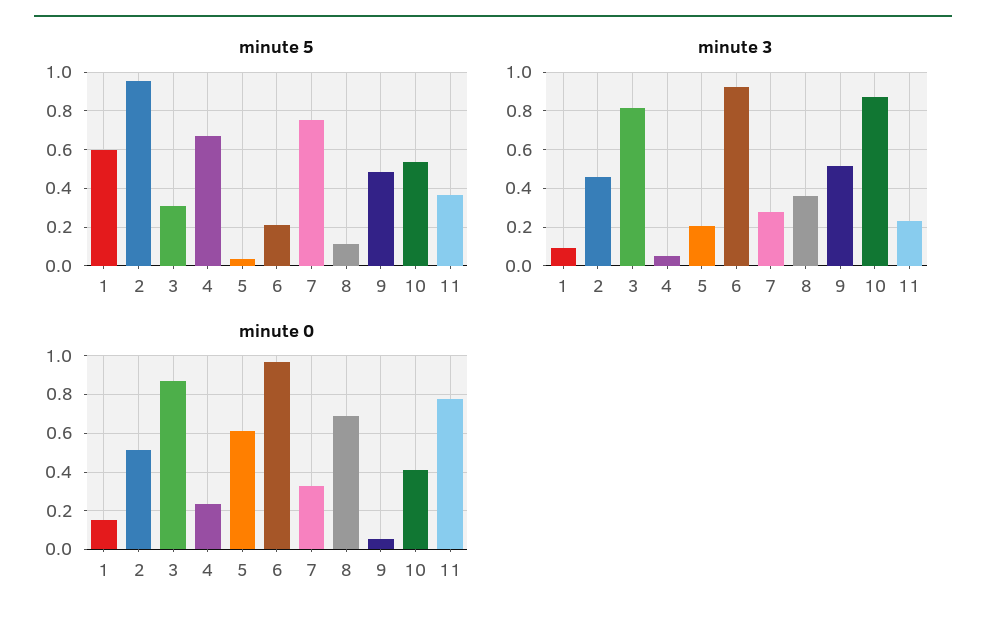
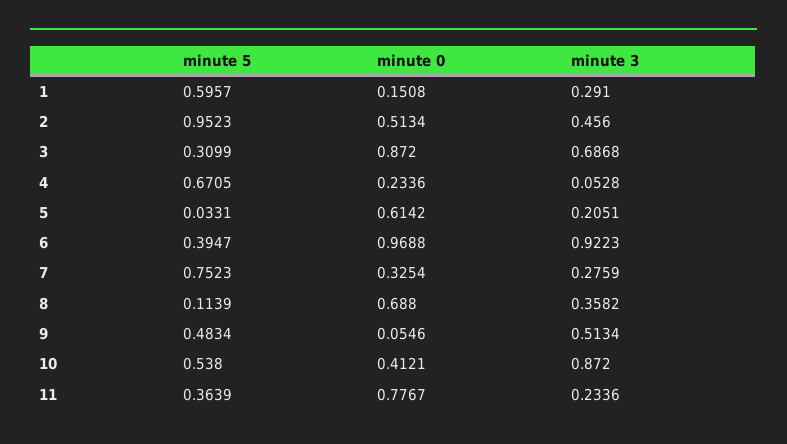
minute 5, 6: 0.2 -> 0.3947
minute 3, 1: 0.1 -> 0.291
minute 3, 3: 0.8 -> 0.6868

